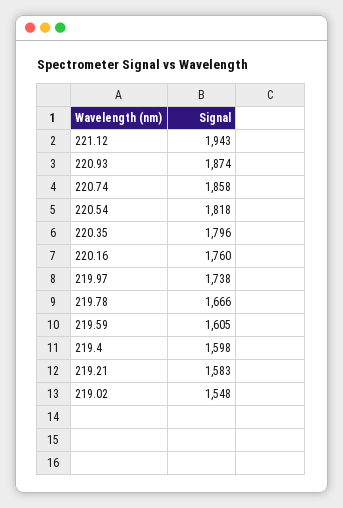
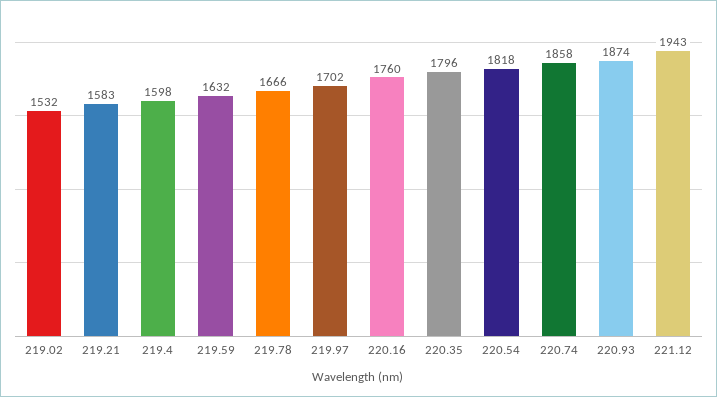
219.97: 1738 -> 1702
219.59: 1605 -> 1632
219.02: 1548 -> 1532

